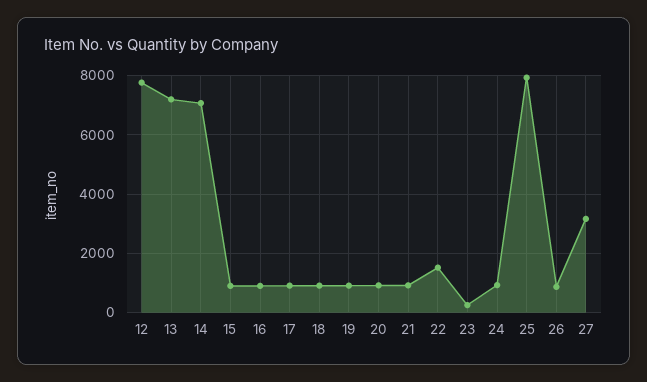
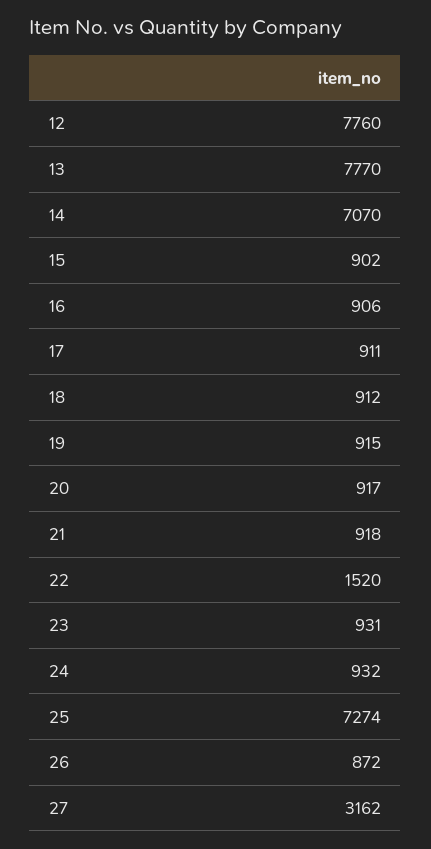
13: 7250 -> 7770
23: 250 -> 931
25: 8000 -> 7274

